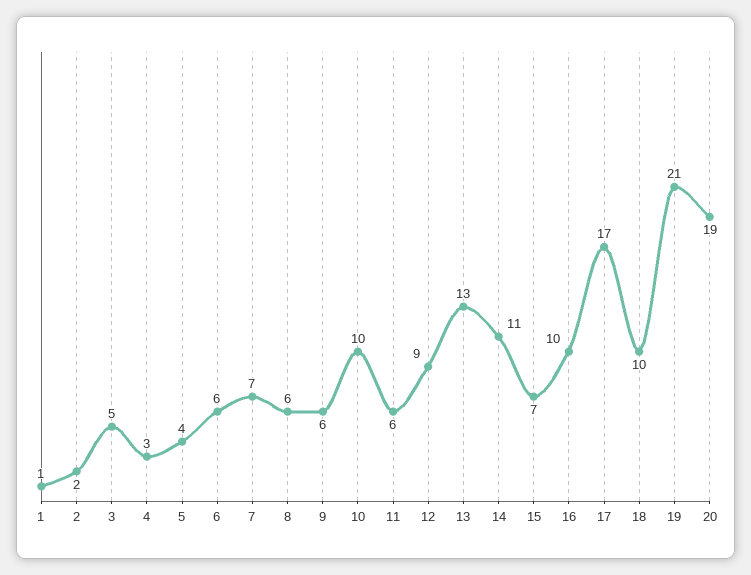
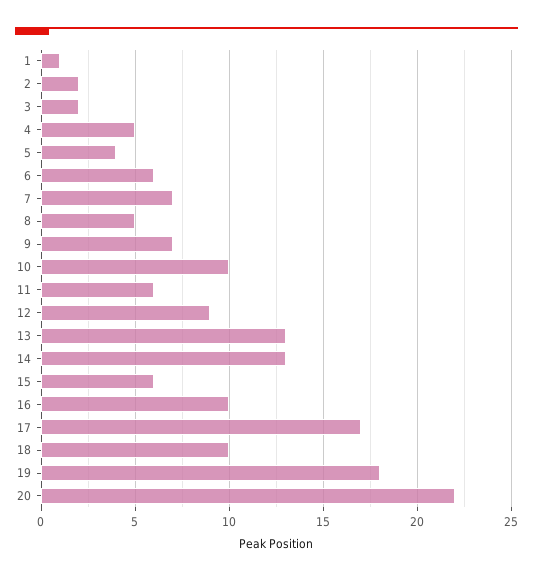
3: 5 -> 2
4: 3 -> 5
8: 6 -> 5
9: 6 -> 7
14: 11 -> 13
15: 7 -> 6
19: 21 -> 18
20: 19 -> 22

